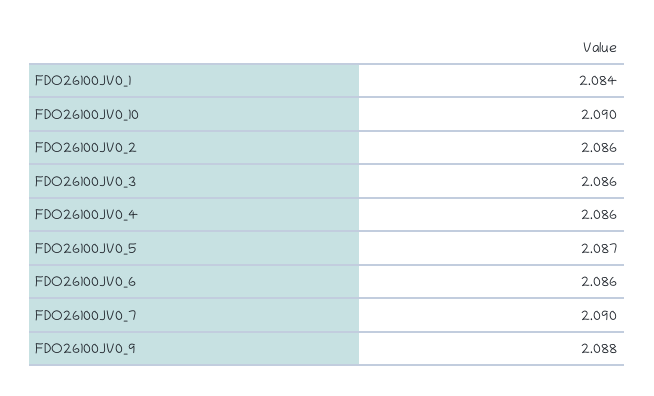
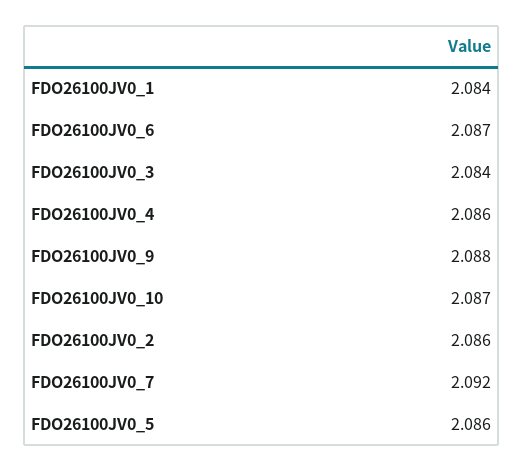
FDO26100JV0_10: 2.09 -> 2.087
FDO26100JV0_3: 2.086 -> 2.084
FDO26100JV0_5: 2.087 -> 2.086
FDO26100JV0_6: 2.086 -> 2.087
FDO26100JV0_7: 2.09 -> 2.092

